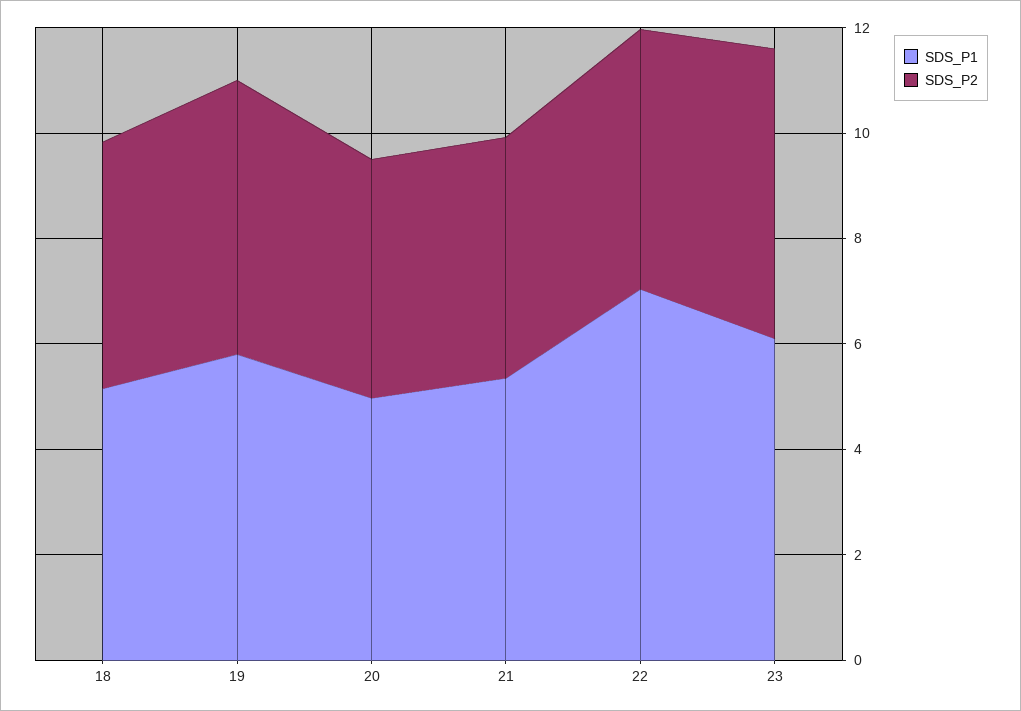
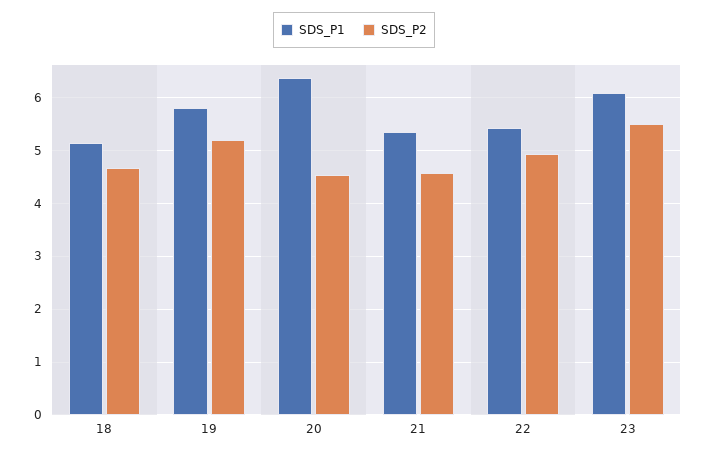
SDS_P1, 20: 5 -> 6.4
SDS_P1, 22: 7 -> 5.4

